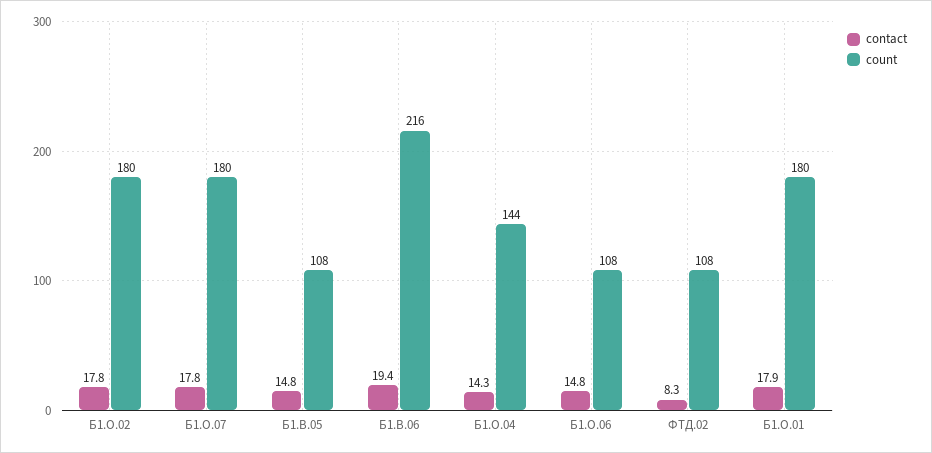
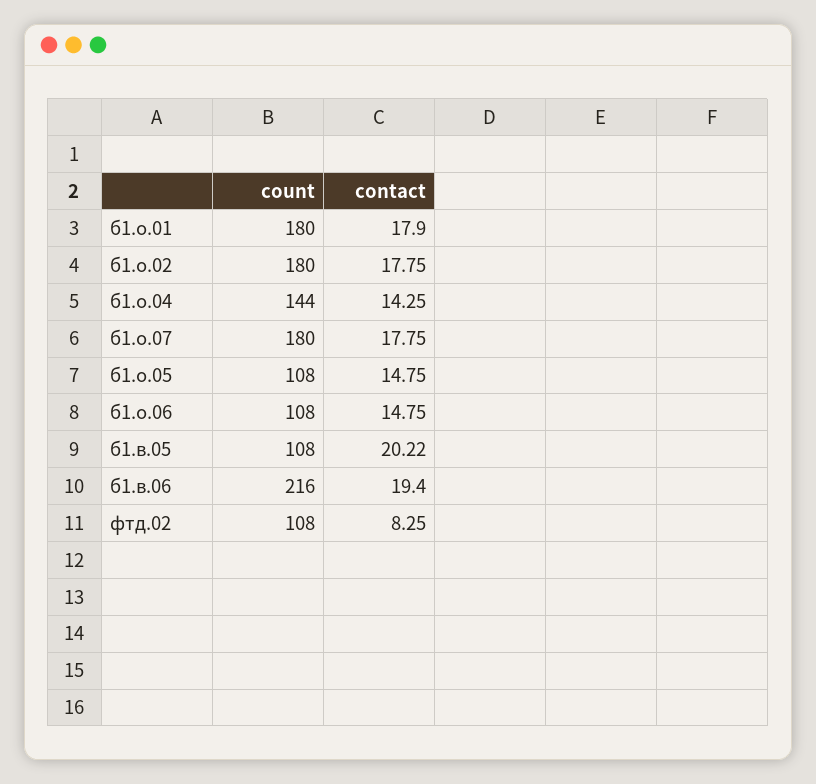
contact, Б1.В.05: 14.8 -> 20.22
count, б1.о.05: none -> 108
contact, б1.о.05: none -> 14.75

